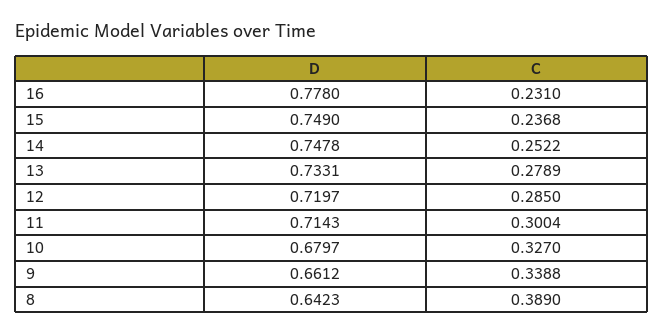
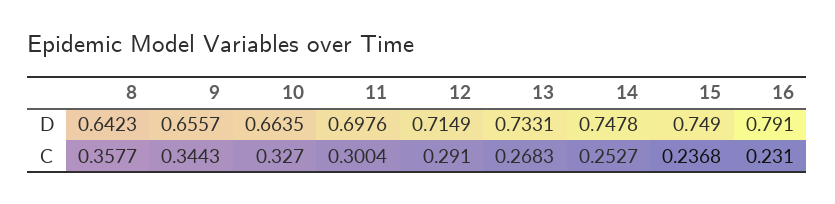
D, 16: 0.778 -> 0.791
C, 14: 0.2522 -> 0.2527
C, 13: 0.2789 -> 0.2683
D, 12: 0.7197 -> 0.7149
C, 12: 0.285 -> 0.291
D, 11: 0.7143 -> 0.6976
D, 10: 0.6797 -> 0.6635
D, 9: 0.6612 -> 0.6557
C, 9: 0.3388 -> 0.3443
C, 8: 0.389 -> 0.3577

